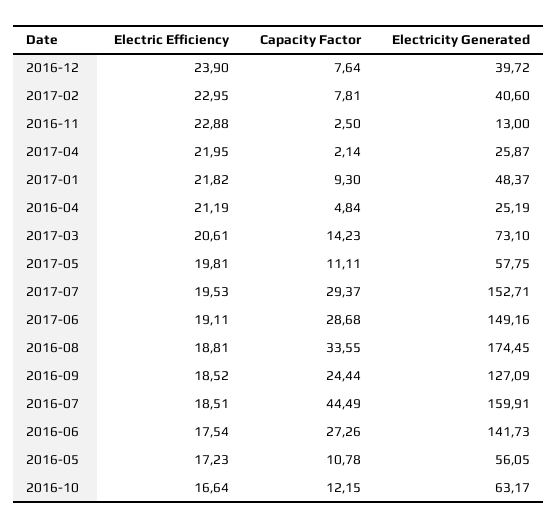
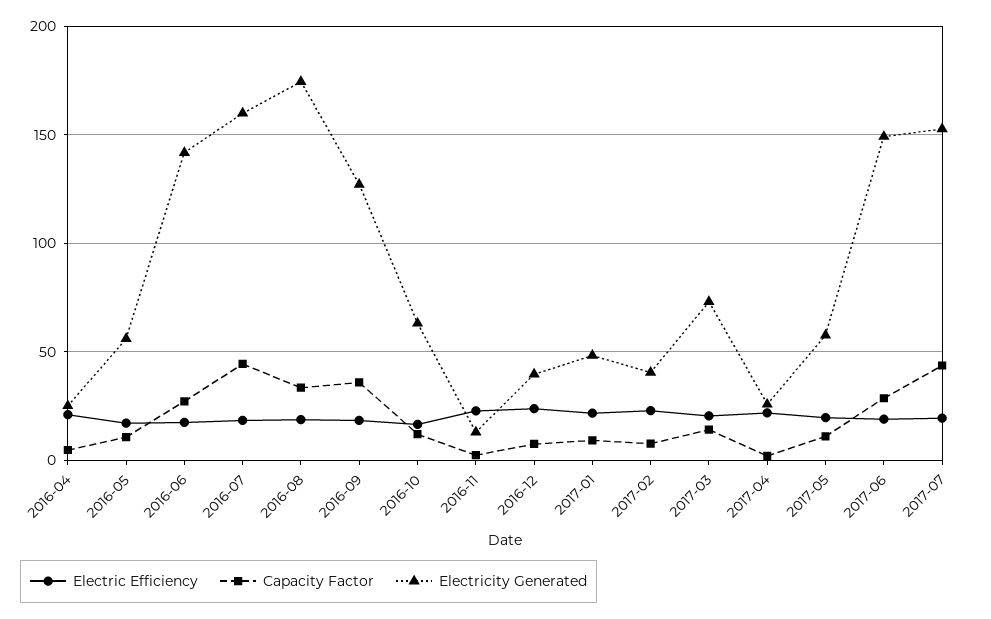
Capacity Factor, 2017-07: 29.37 -> 45
Capacity Factor, 2016-09: 24.44 -> 35

